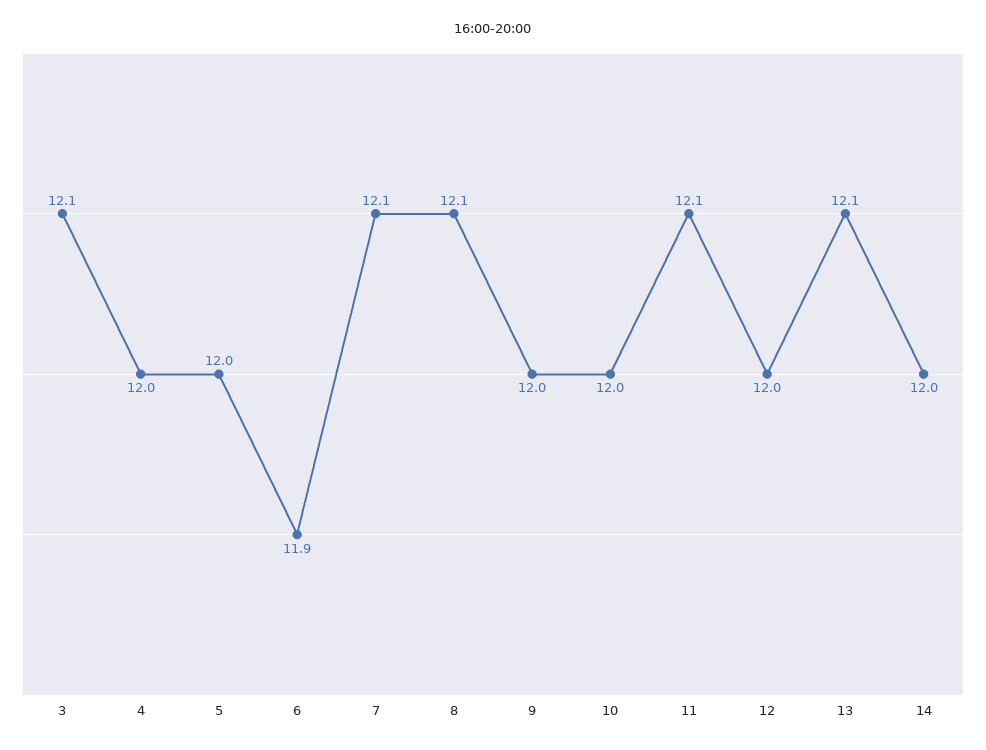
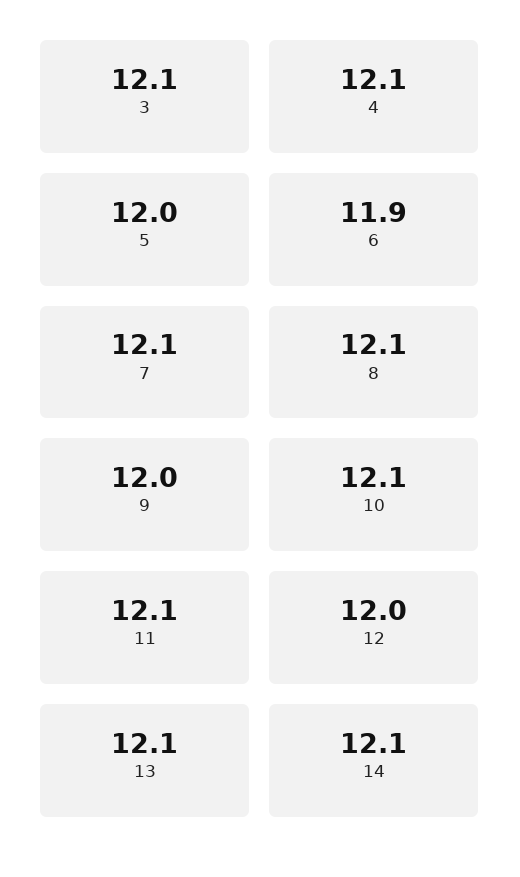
4: 12 -> 12.1
10: 12 -> 12.1
14: 12 -> 12.1

